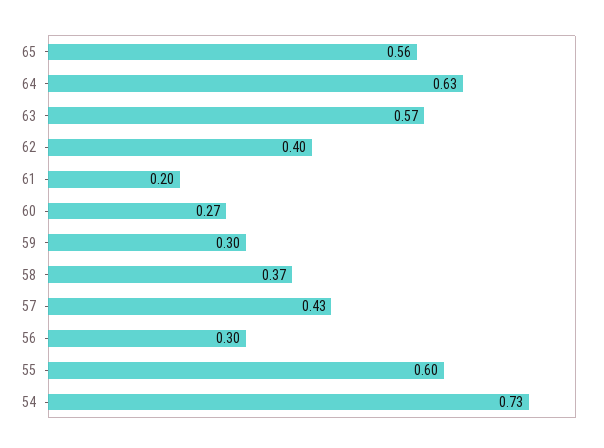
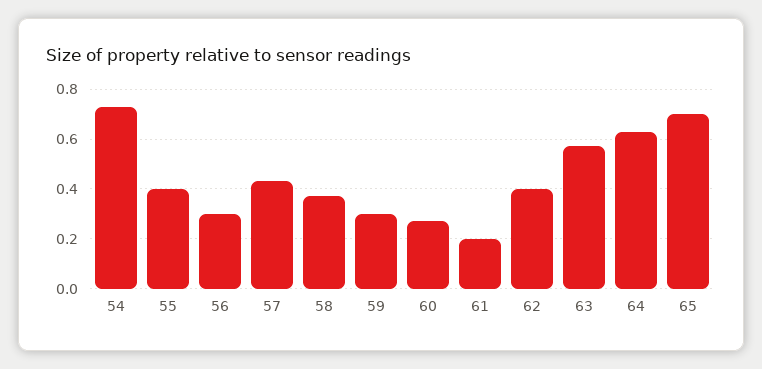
65: 0.56 -> 0.7
55: 0.6 -> 0.4

